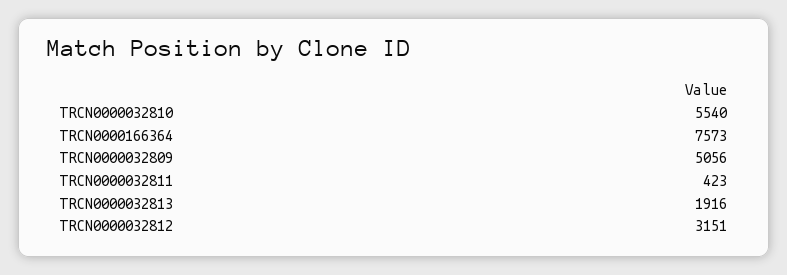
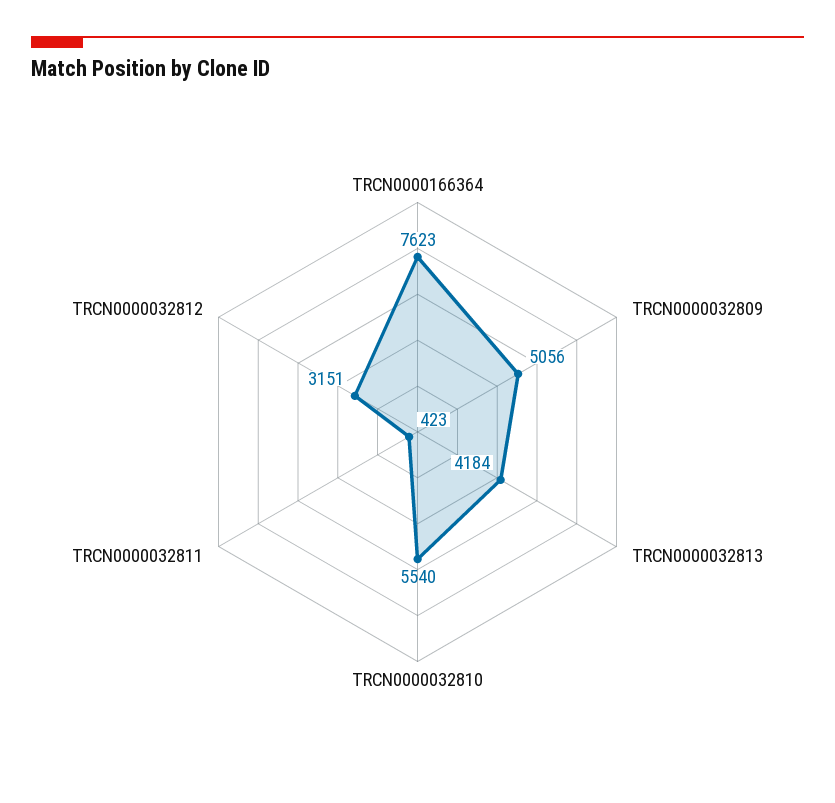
TRCN0000166364: 7573 -> 7623
TRCN0000032813: 1916 -> 4184

